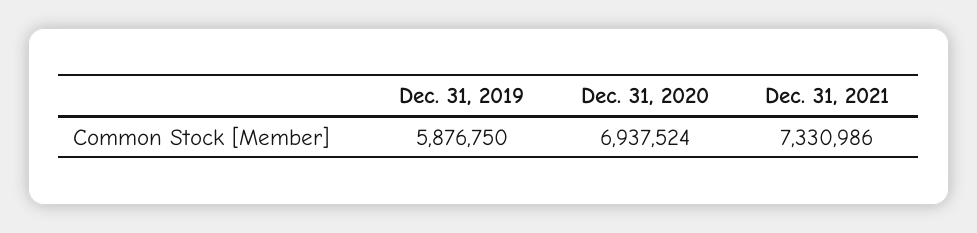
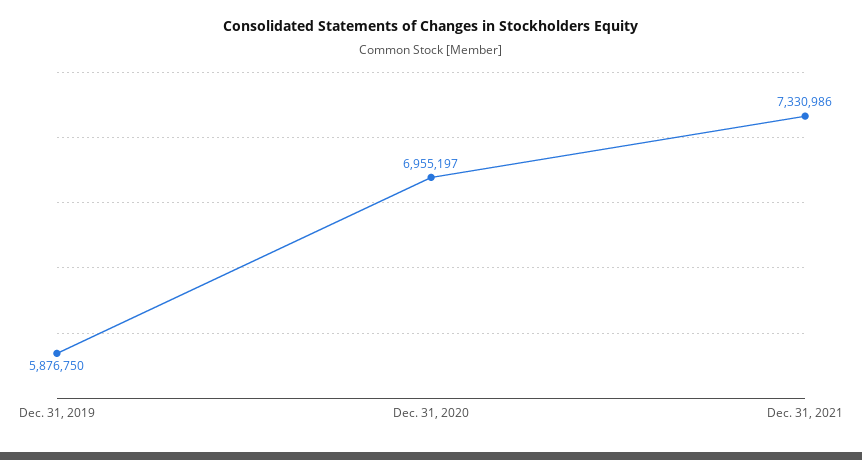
Dec. 31, 2020: 6937524 -> 6955197

